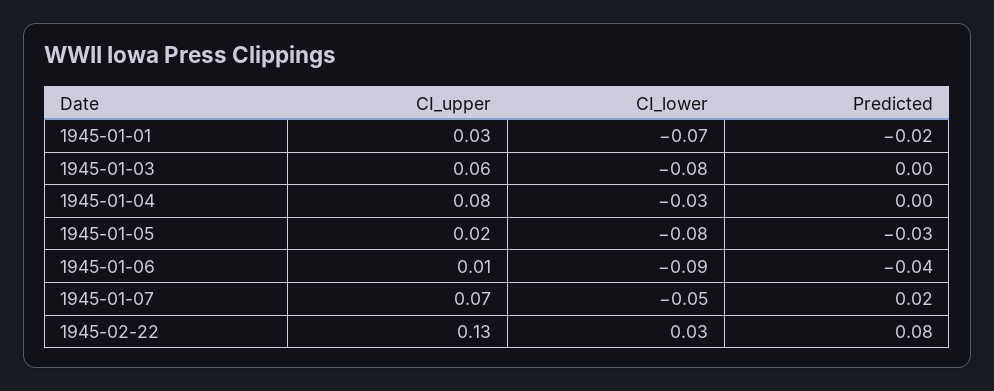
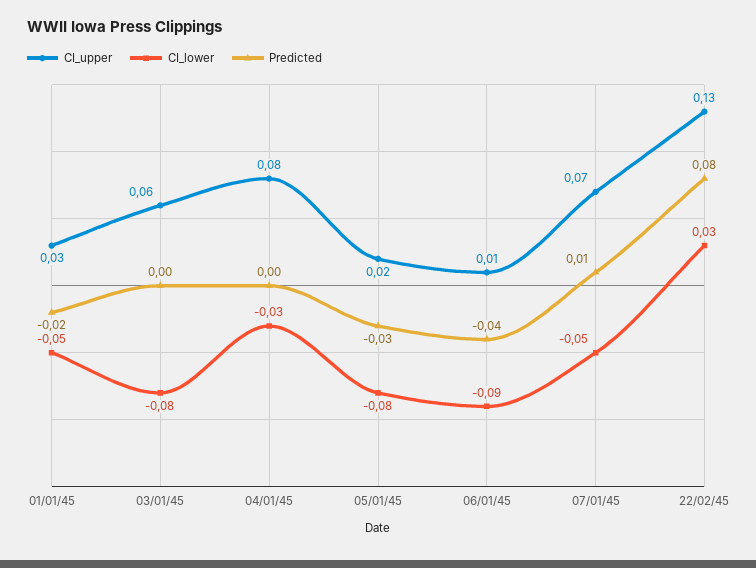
CI_lower, 1945-01-01: -0.07 -> -0.05
Predicted, 1945-01-07: 0.02 -> 0.01

